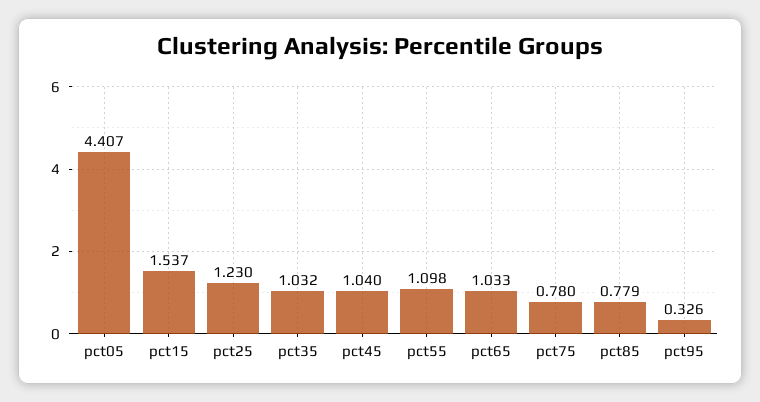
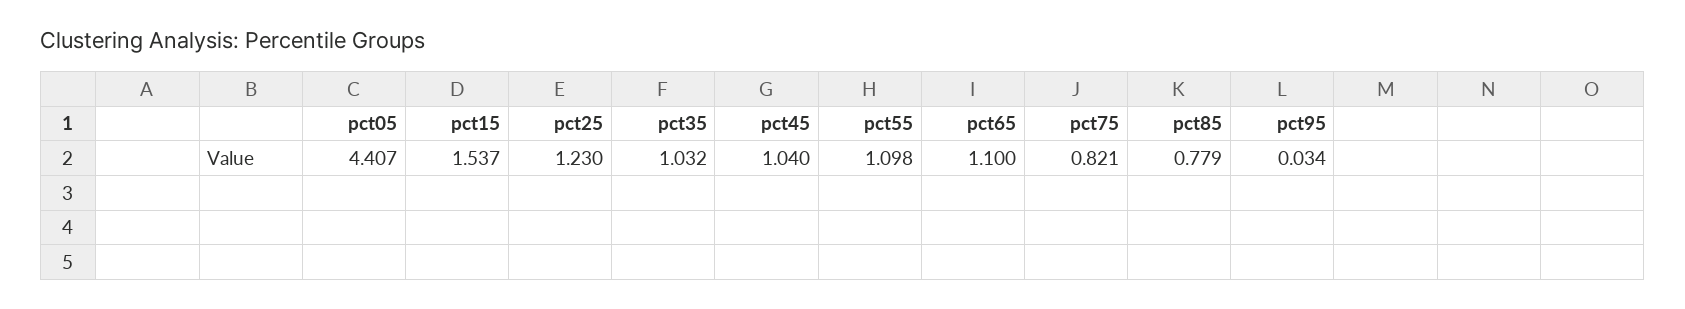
pct65: 1.033 -> 1.1
pct75: 0.78 -> 0.821
pct95: 0.326 -> 0.034

